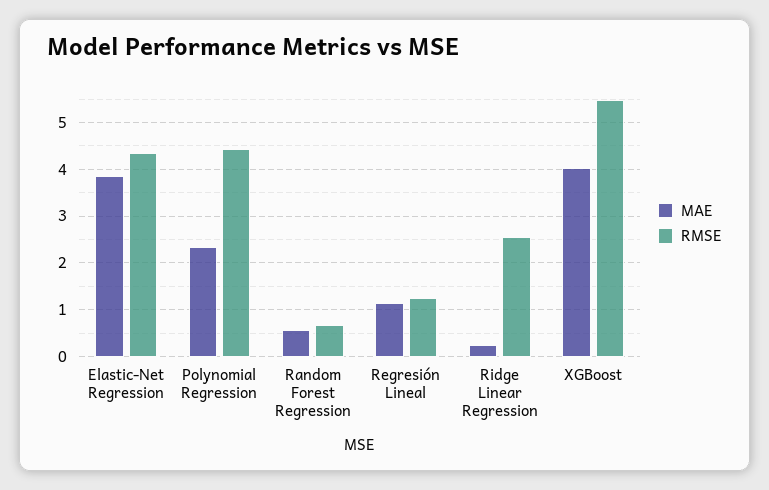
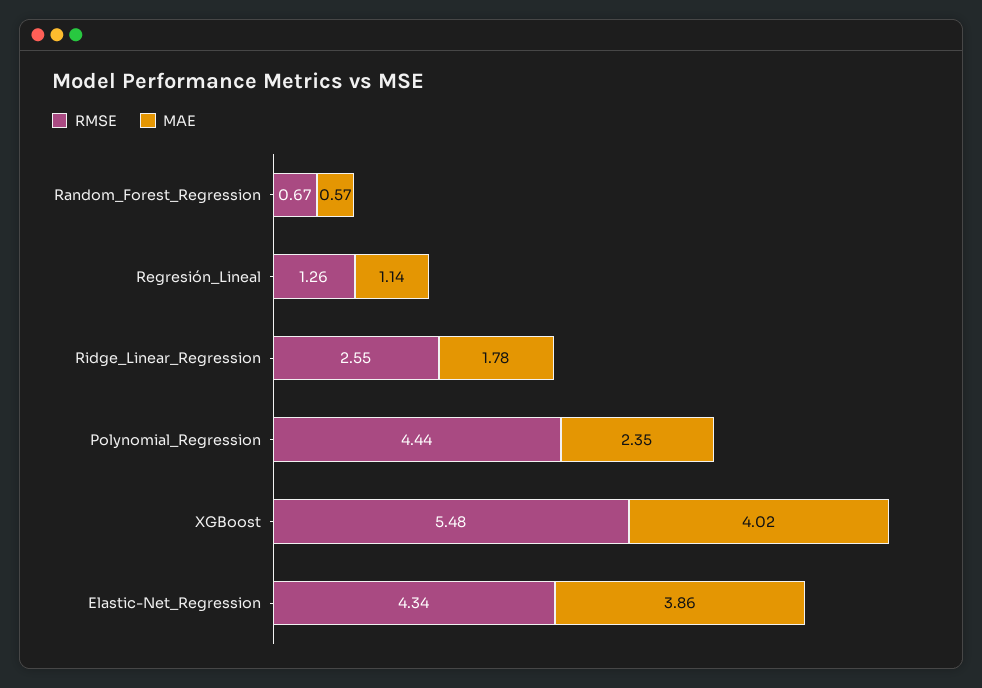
MAE, Ridge Linear Regression: 0.2 -> 1.78

